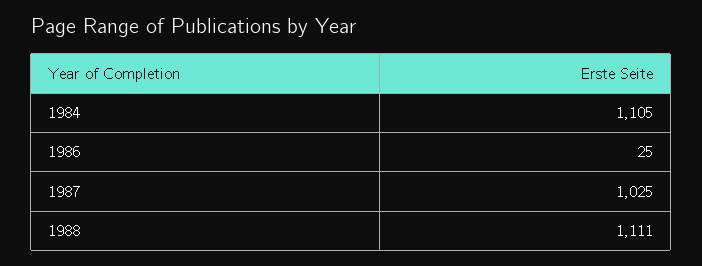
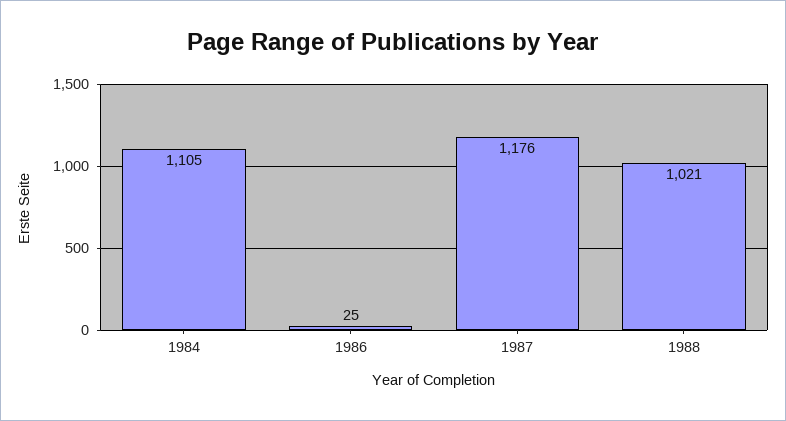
1987: 1025 -> 1176
1988: 1111 -> 1021

